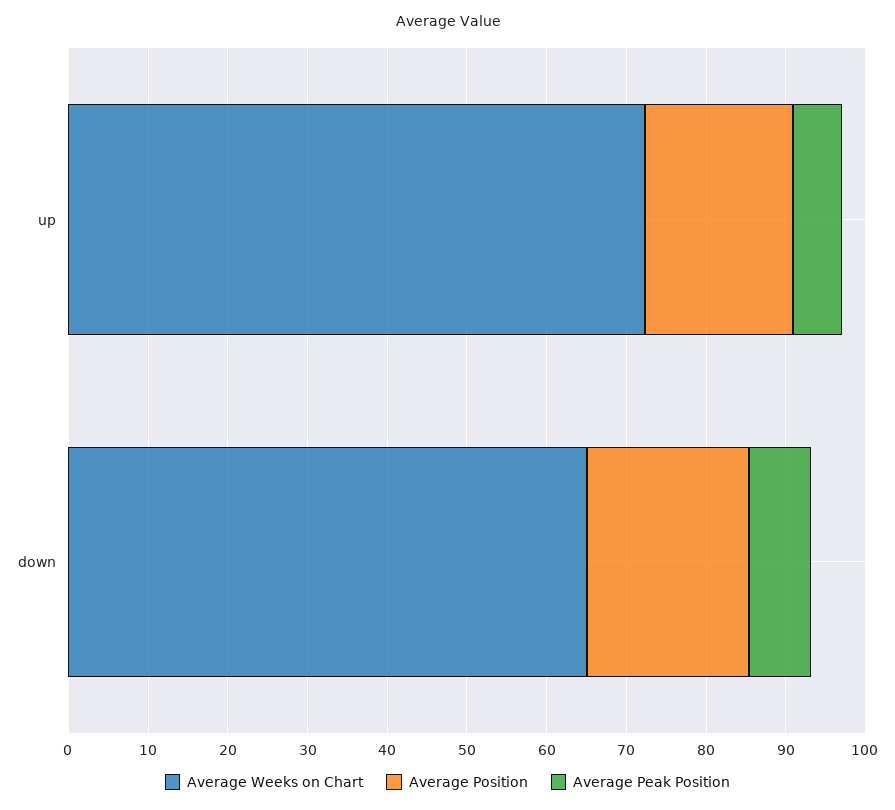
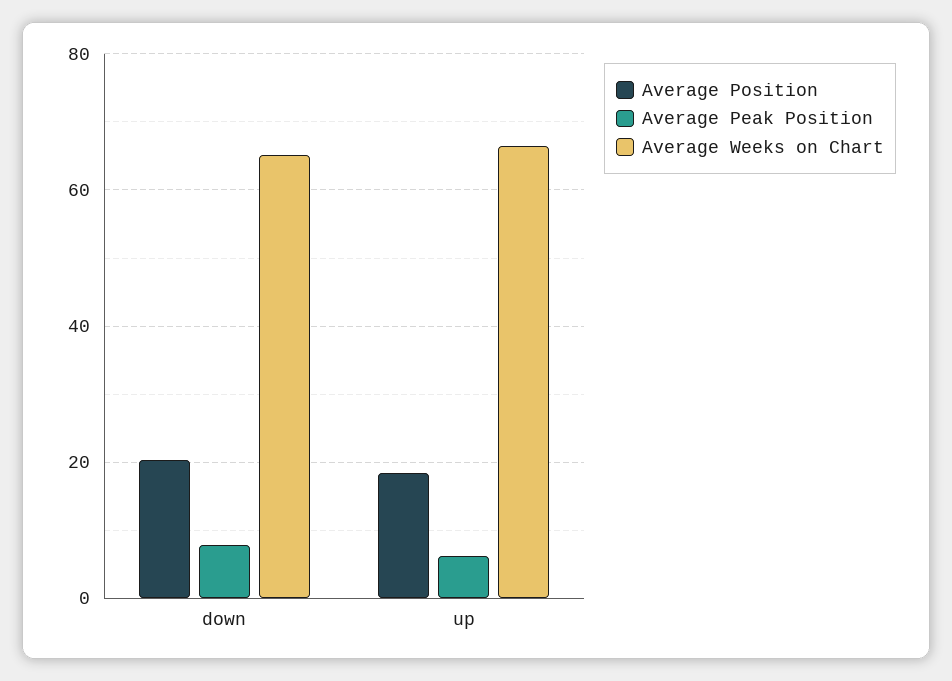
Average Weeks on Chart, up: 72 -> 66

